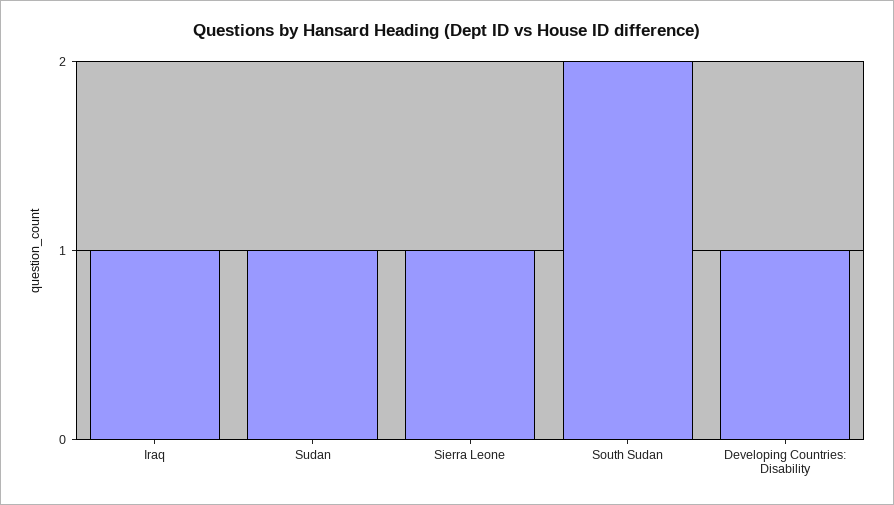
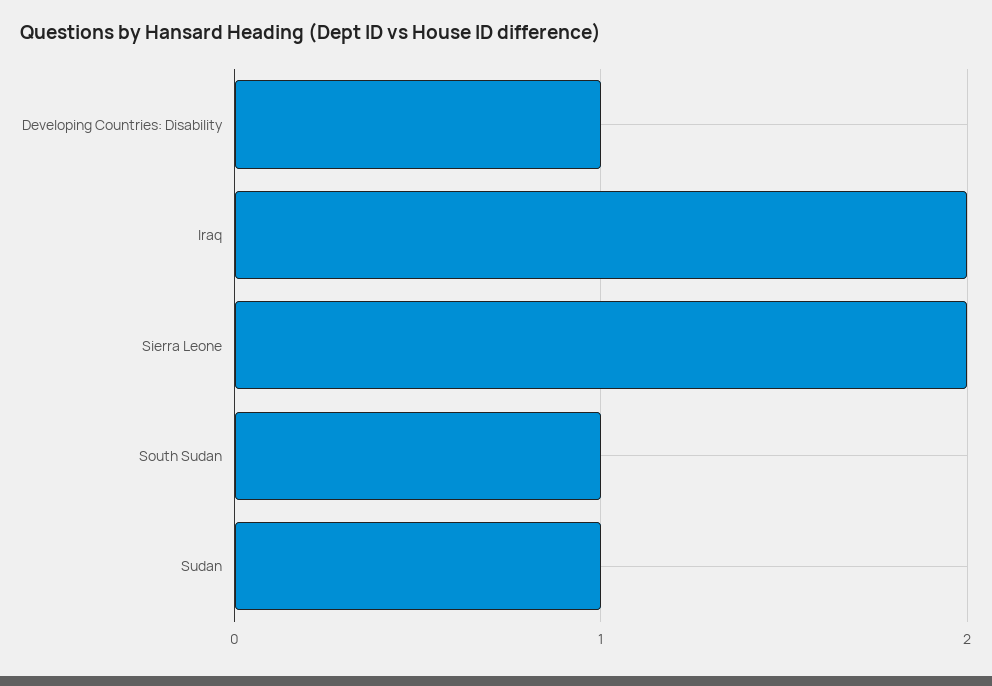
Iraq: 1 -> 2
Sierra Leone: 1 -> 2
South Sudan: 2 -> 1

